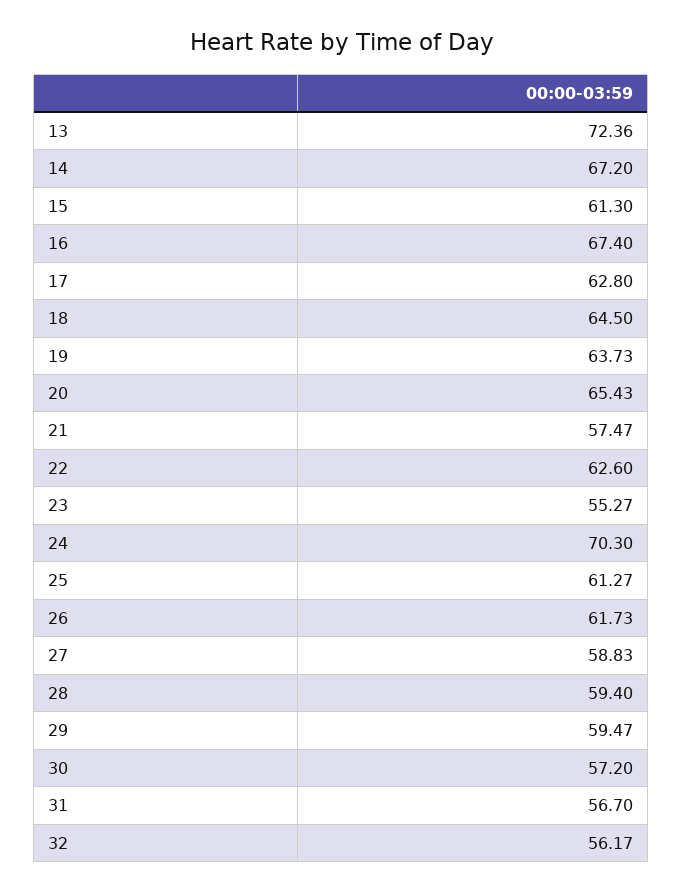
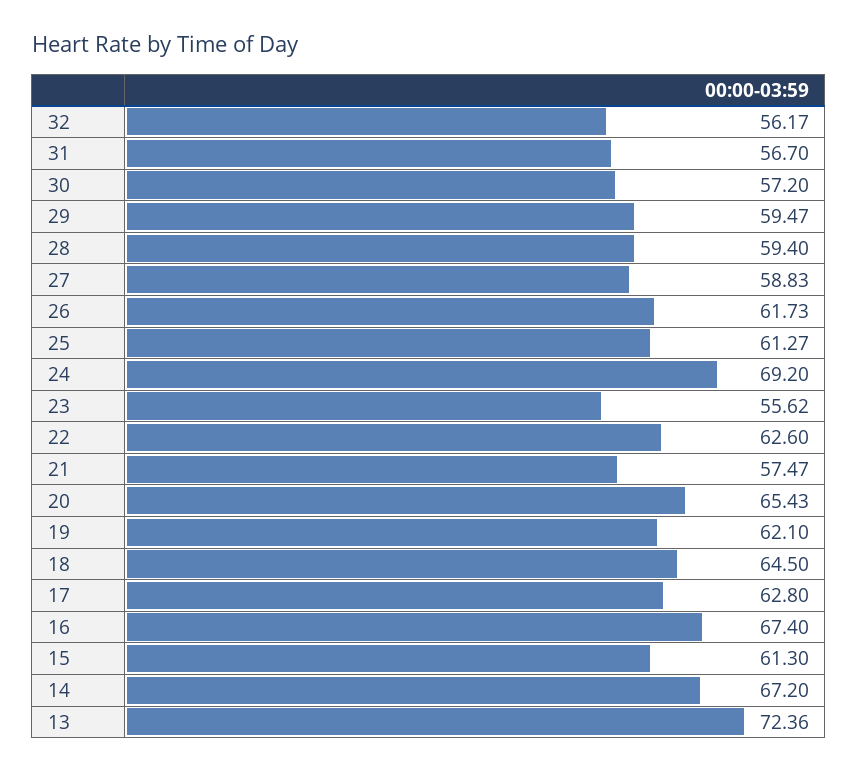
19: 63.73 -> 62.1
23: 55.27 -> 55.62
24: 70.3 -> 69.2

